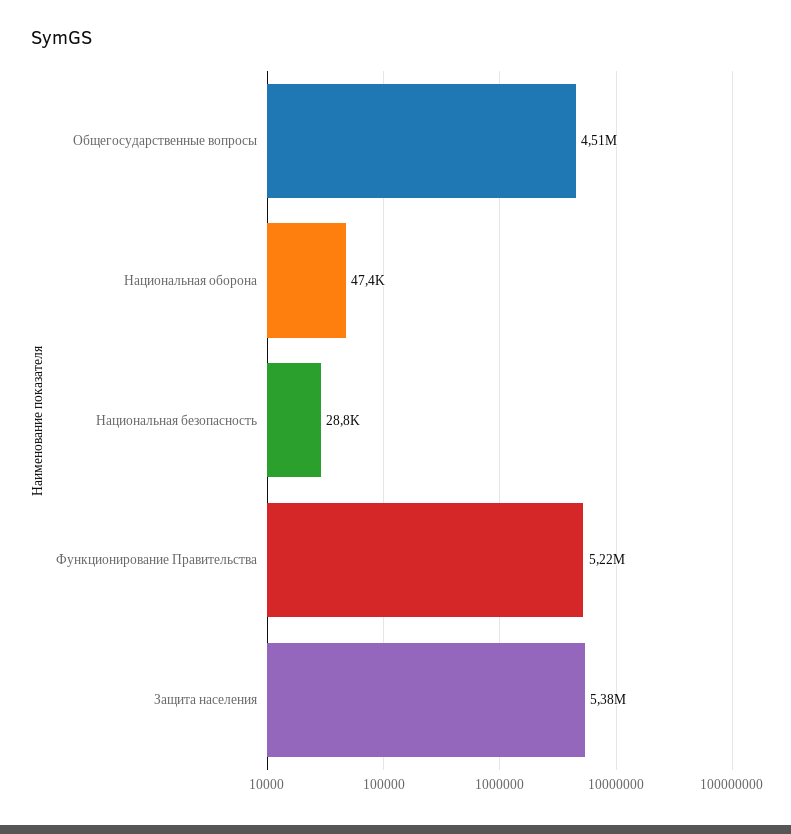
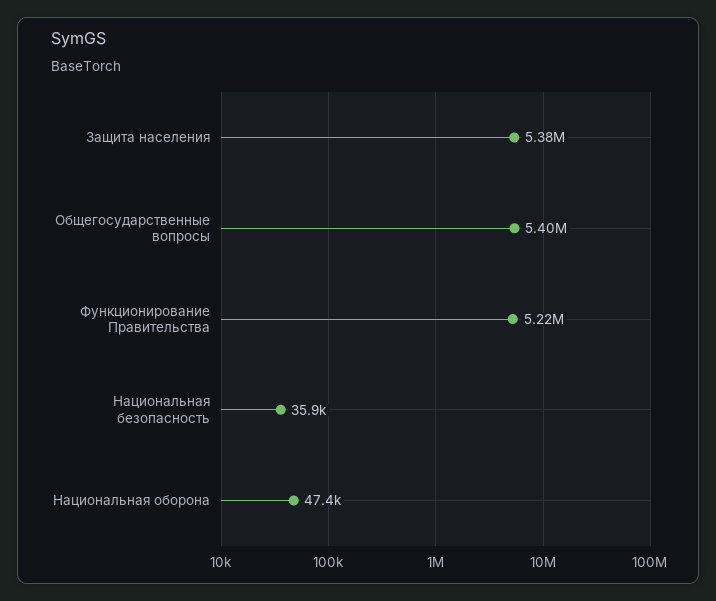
Общегосударственные вопросы: 4510000 -> 5400000
Национальная безопасность: 28800 -> 35900

